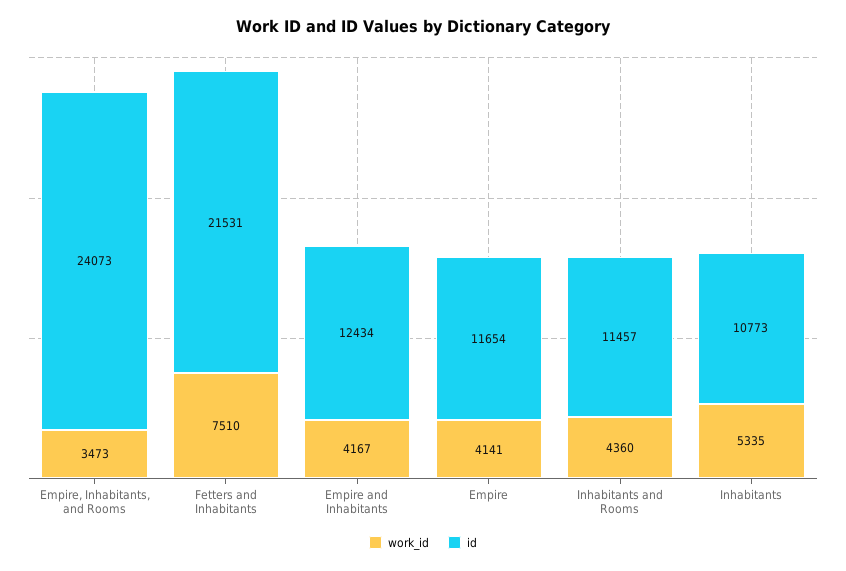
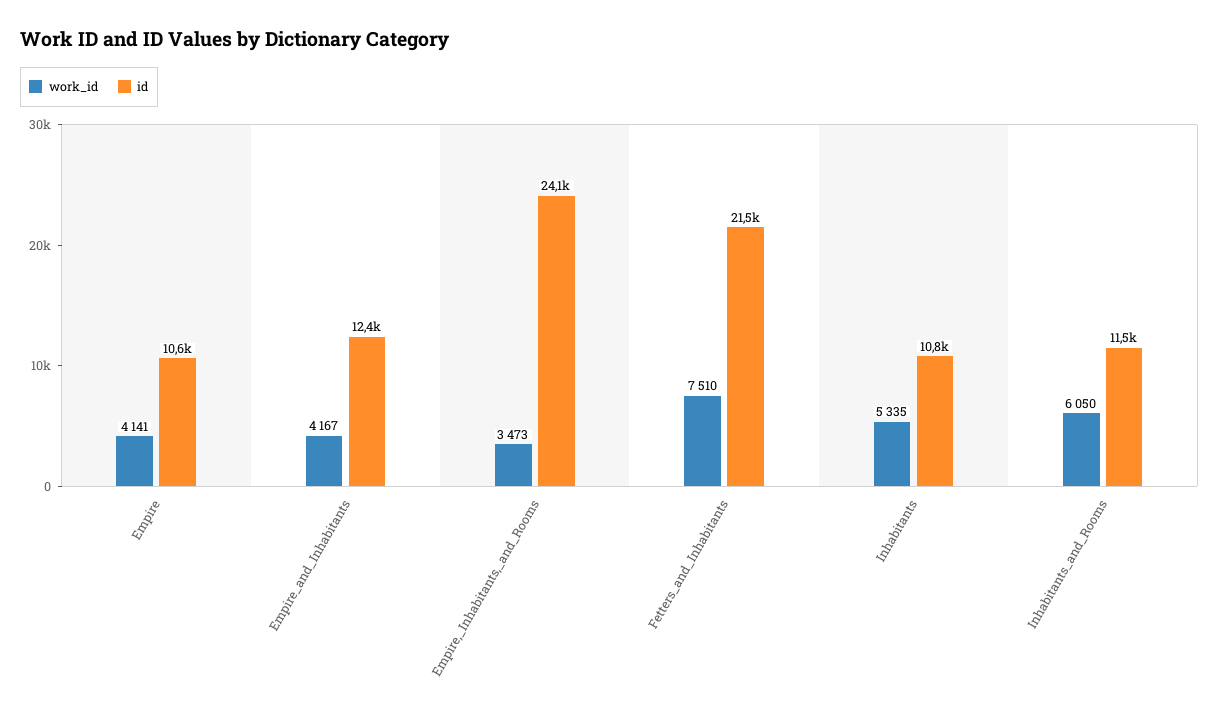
id, Empire: 11654 -> 10600
work_id, Inhabitants and Rooms: 4360 -> 6050

